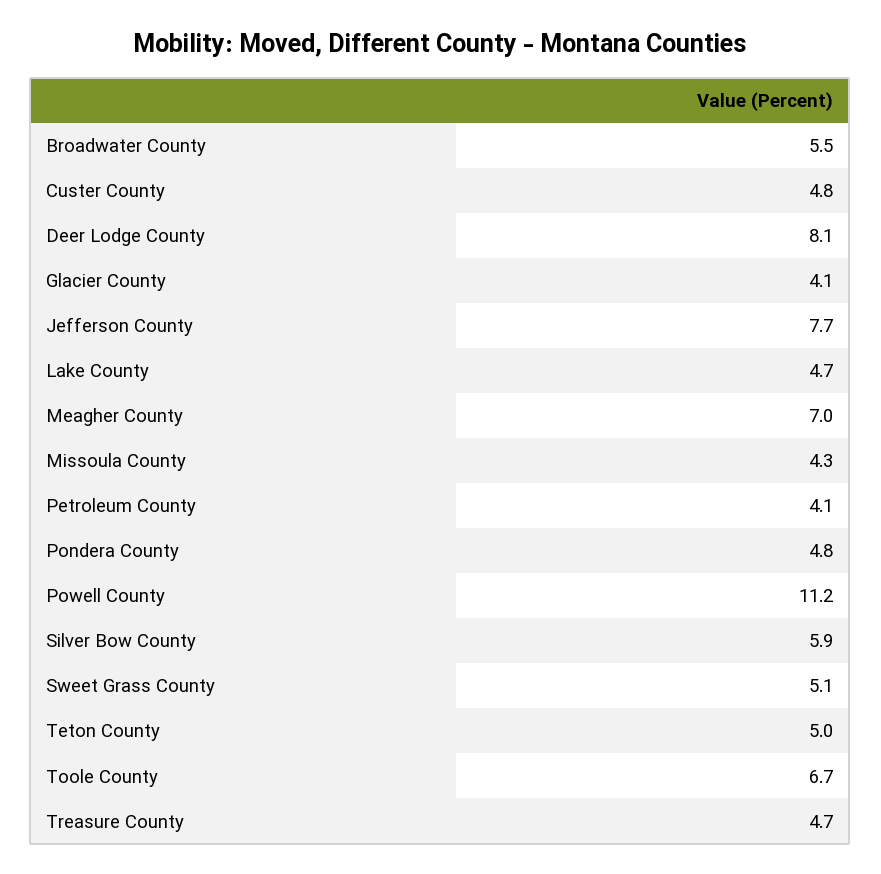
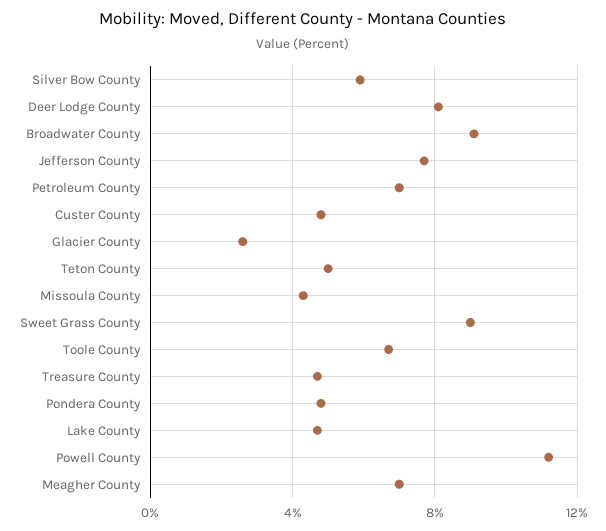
Broadwater County: 5.5 -> 9
Glacier County: 4.1 -> 2.5
Petroleum County: 4.1 -> 7
Sweet Grass County: 5.1 -> 9

